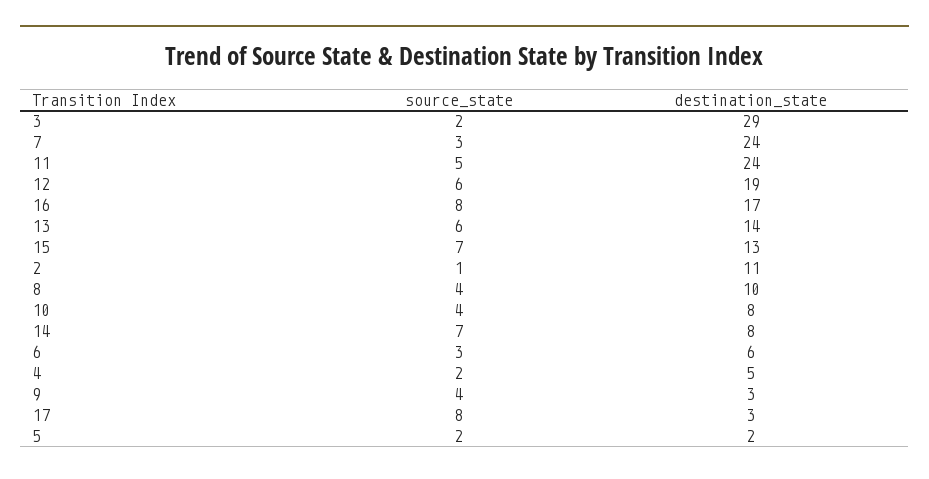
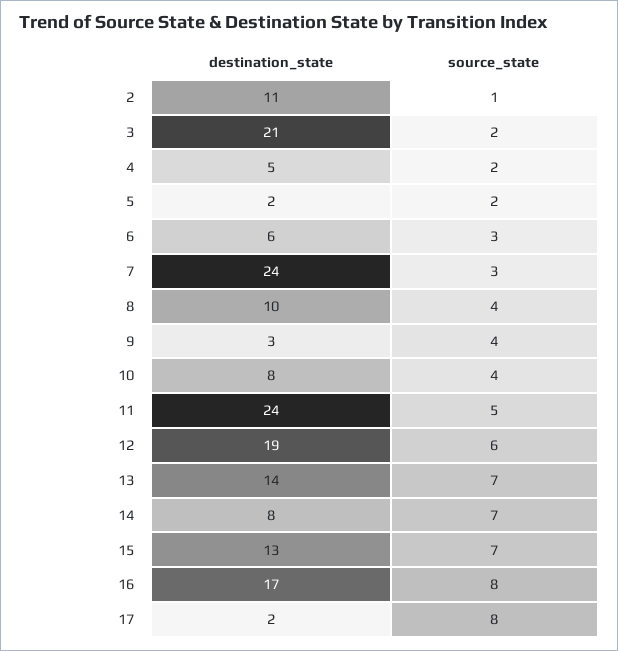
destination_state, 3: 29 -> 21
source_state, 13: 6 -> 7
destination_state, 17: 3 -> 2

